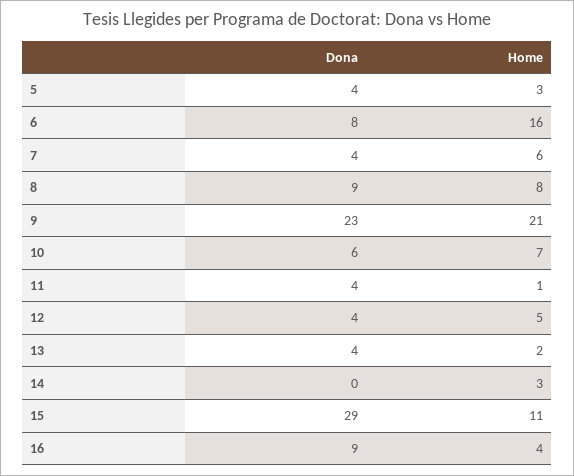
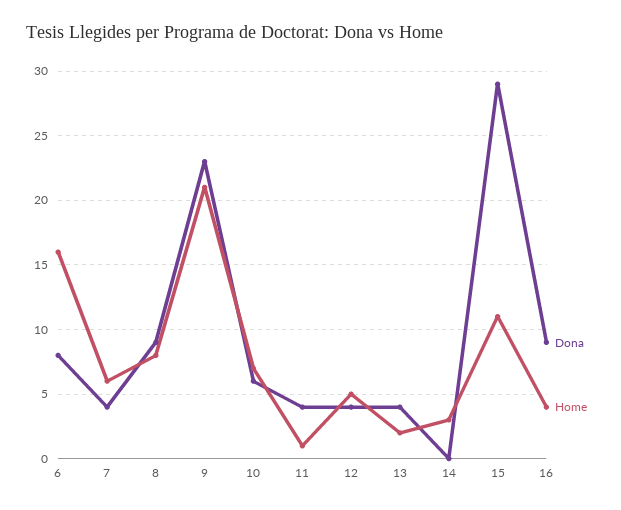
Dona, 5: 4 -> none
Home, 5: 3 -> none

